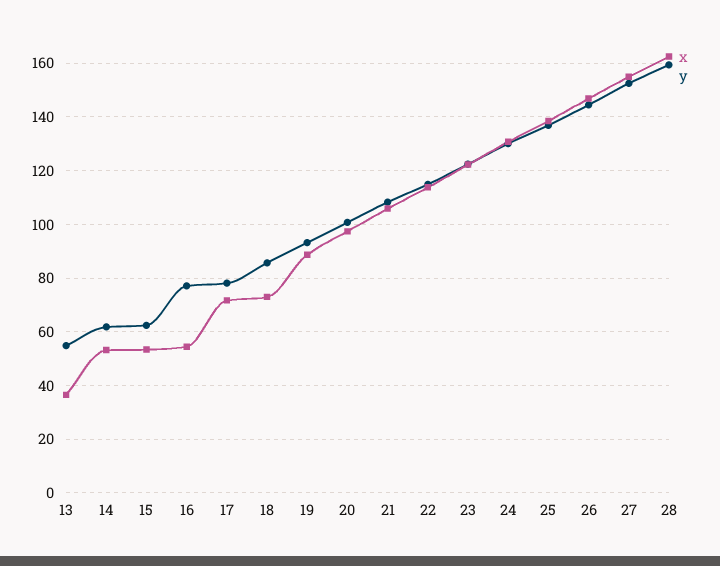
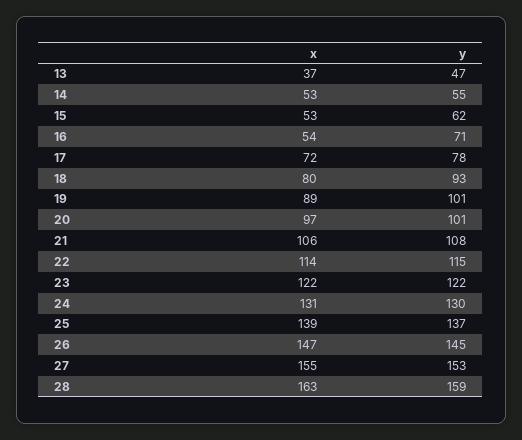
y, 13: 55 -> 47
y, 14: 62.5 -> 55
y, 16: 77.5 -> 71
x, 18: 72.5 -> 80
y, 18: 85 -> 93
y, 19: 92.5 -> 101

